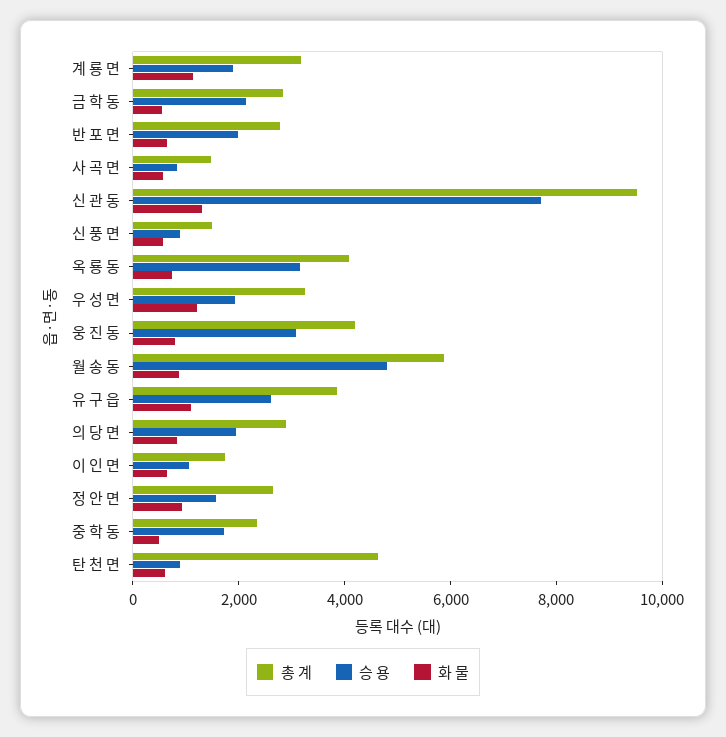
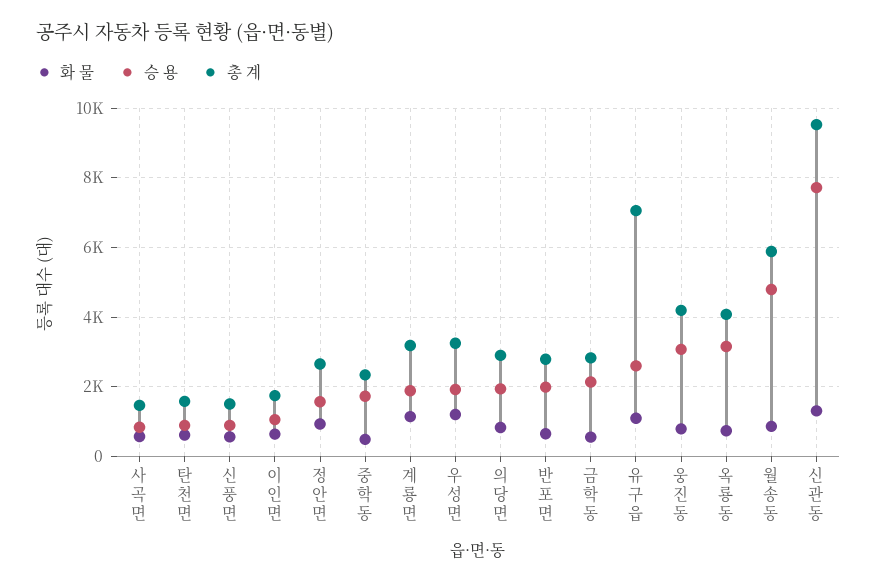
총 계, 유 구 읍: 4000 -> 7000
총 계, 탄 천 면: 4500 -> 1600

